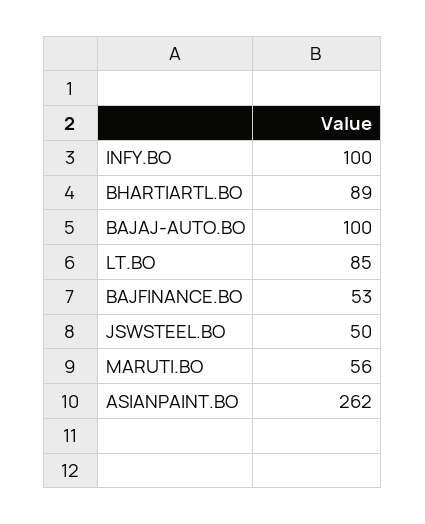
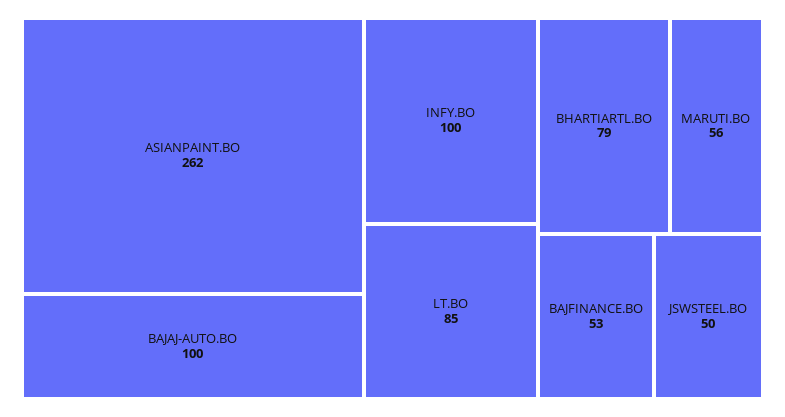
BHARTIARTL.BO: 89 -> 79

